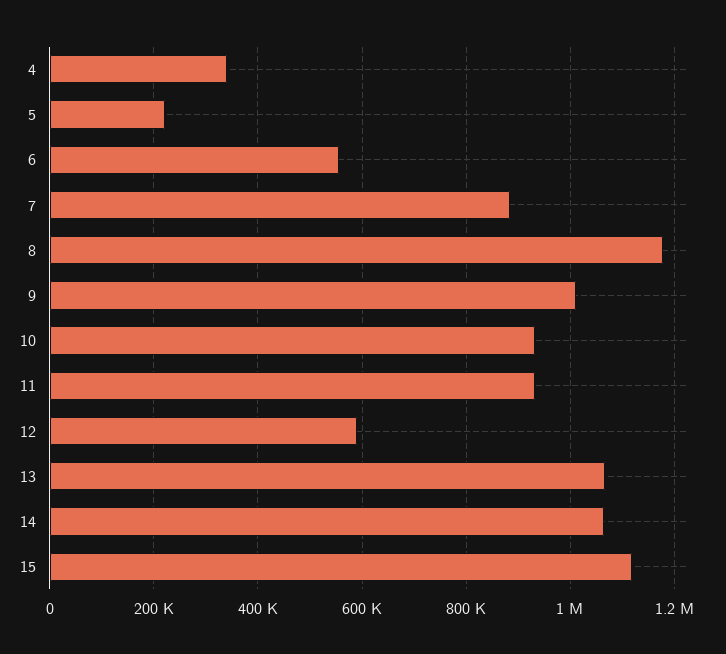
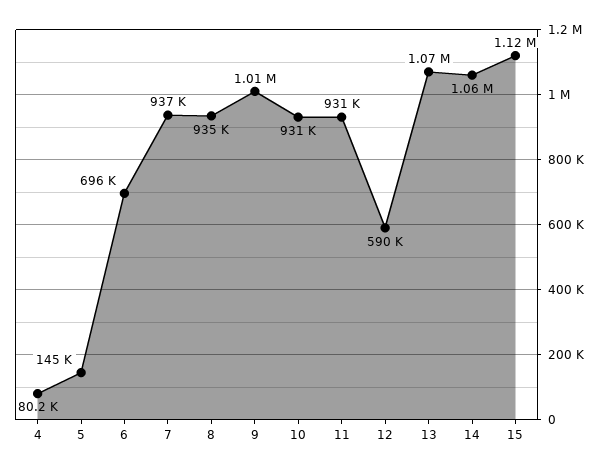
4: 340000 -> 80200
5: 220000 -> 145000
6: 560000 -> 696000
7: 880000 -> 937000
8: 1180000 -> 935000

